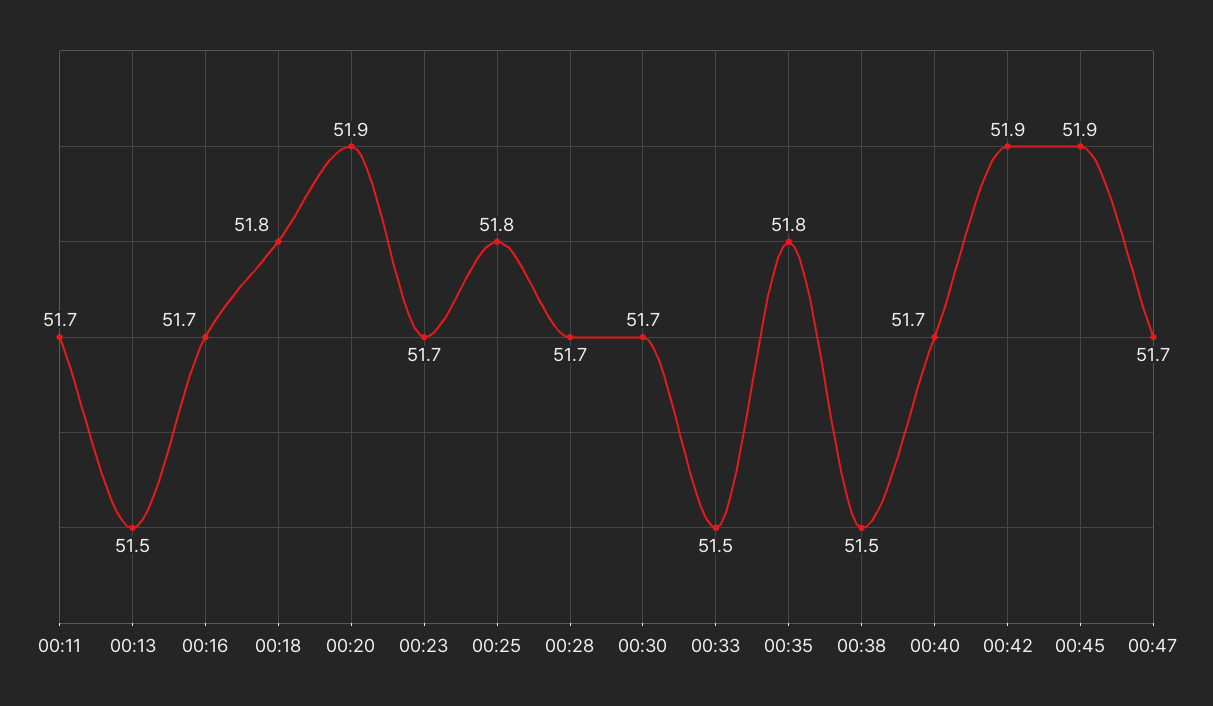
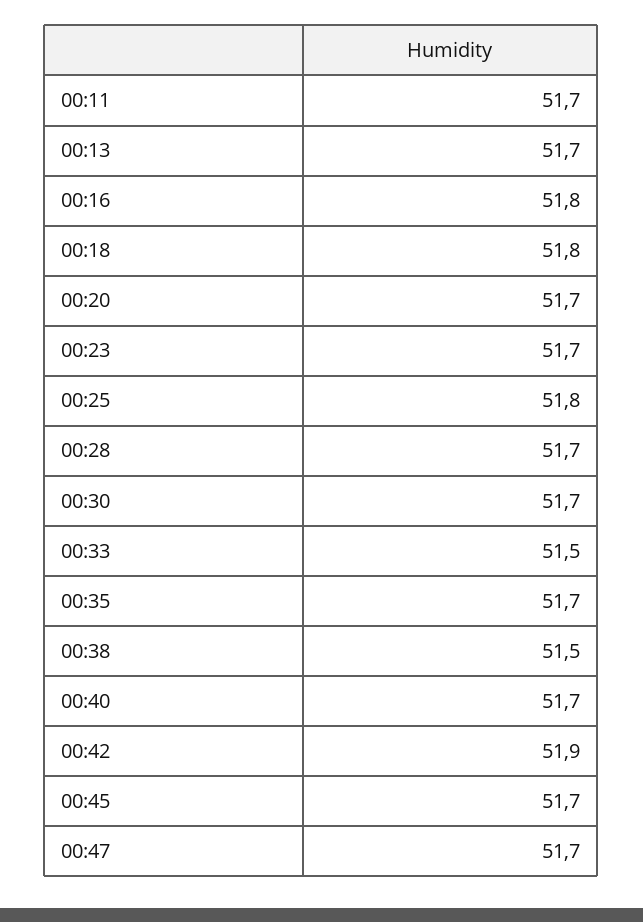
00:13: 51.5 -> 51.7
00:16: 51.7 -> 51.8
00:20: 51.9 -> 51.7
00:35: 51.8 -> 51.7
00:45: 51.9 -> 51.7

